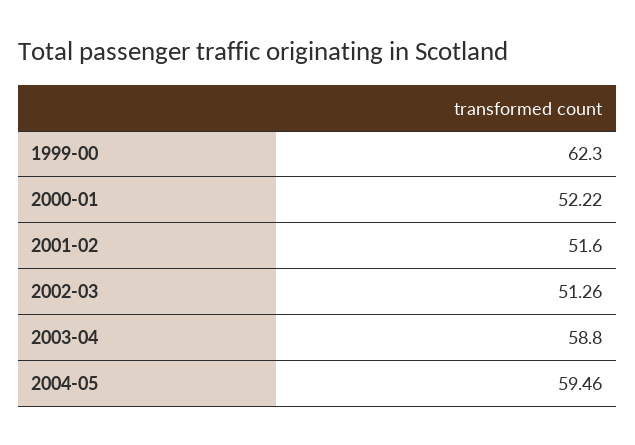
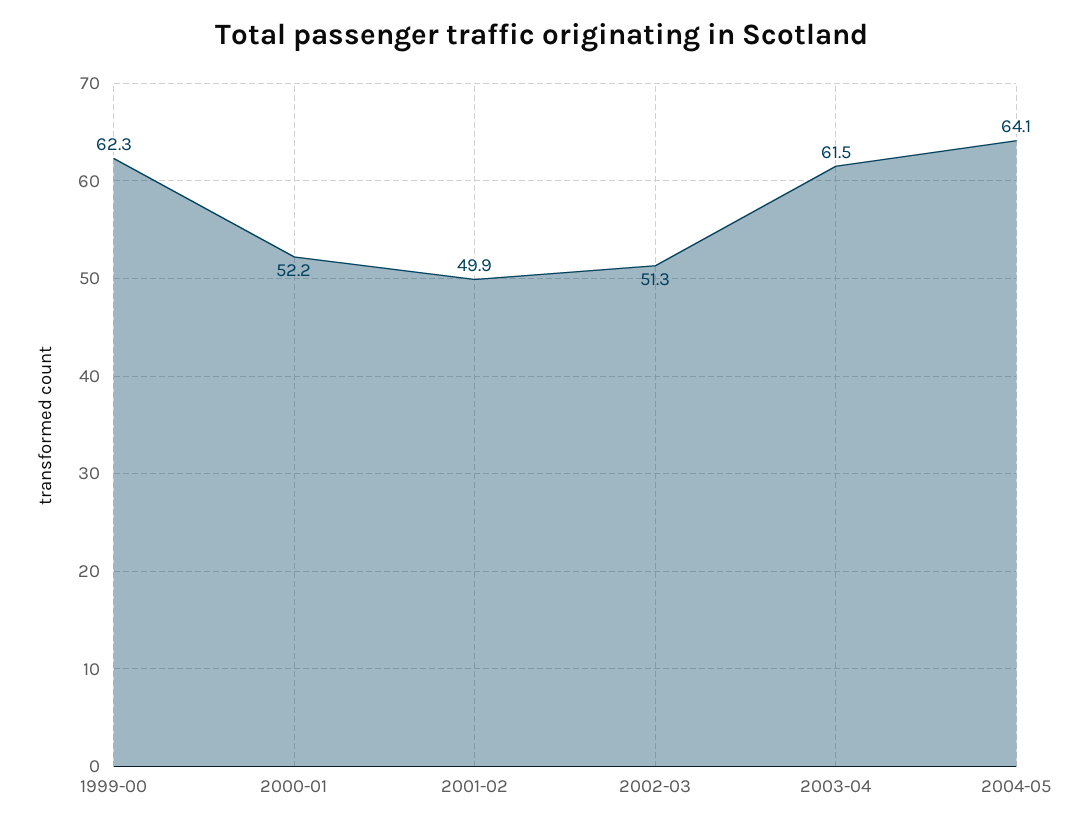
2001-02: 51.6 -> 49.9
2003-04: 58.8 -> 61.5
2004-05: 59.46 -> 64.1

